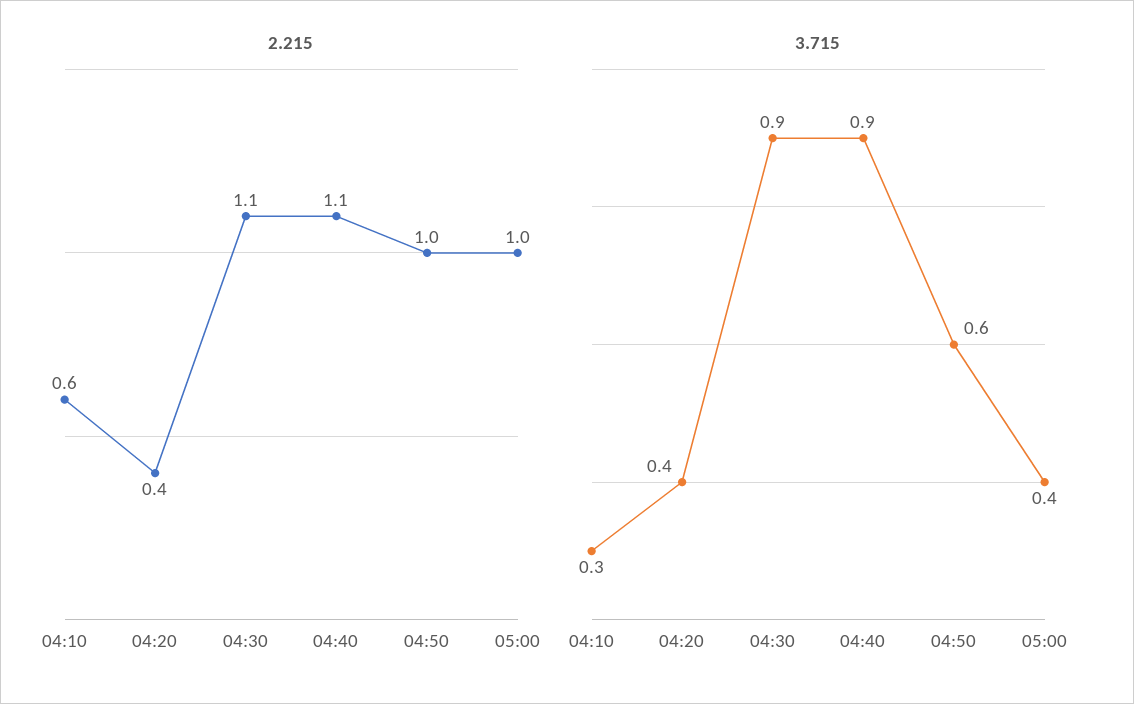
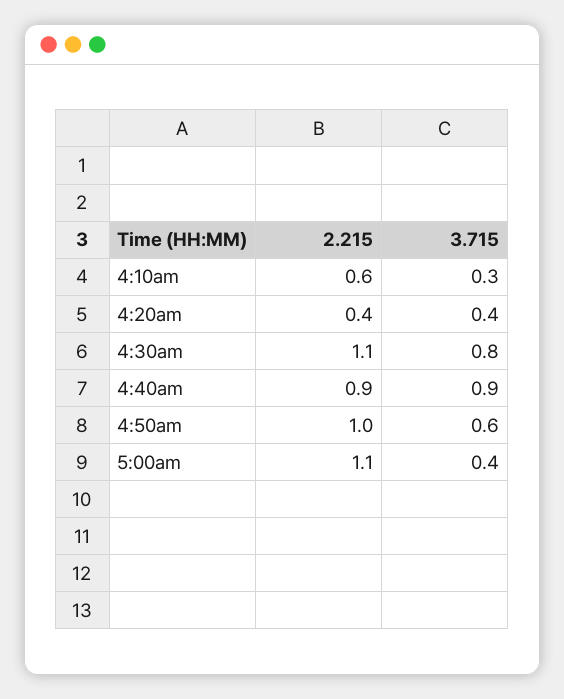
2.215, 04:40: 1.1 -> 0.9
2.215, 05:00: 1 -> 1.1
3.715, 04:30: 0.9 -> 0.8

